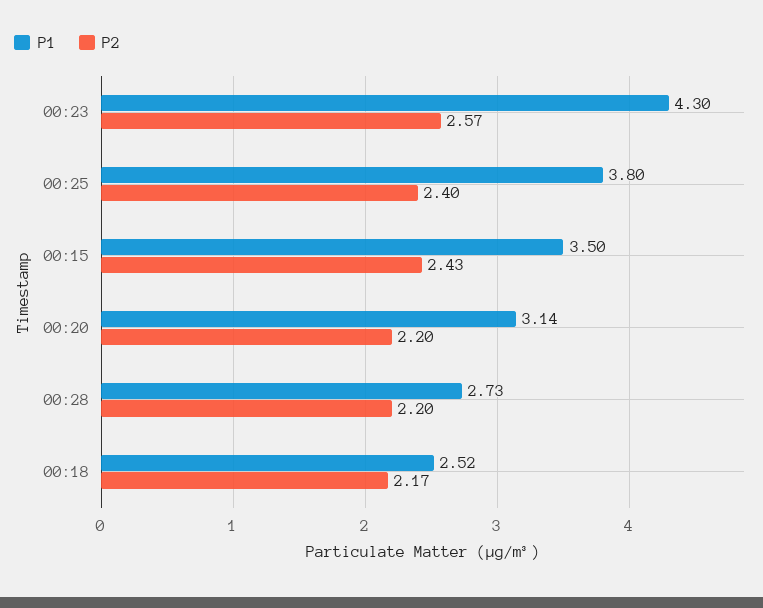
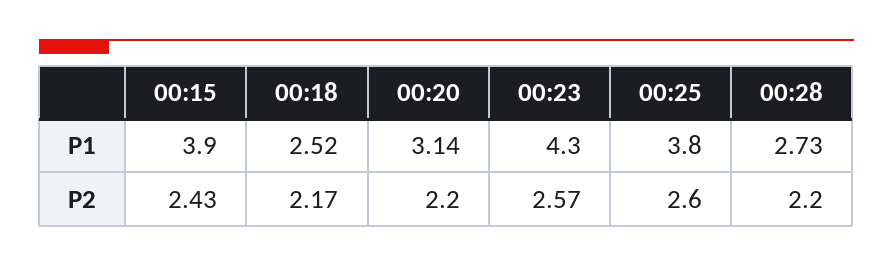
P2, 00:25: 2.4 -> 2.6
P1, 00:15: 3.5 -> 3.9

